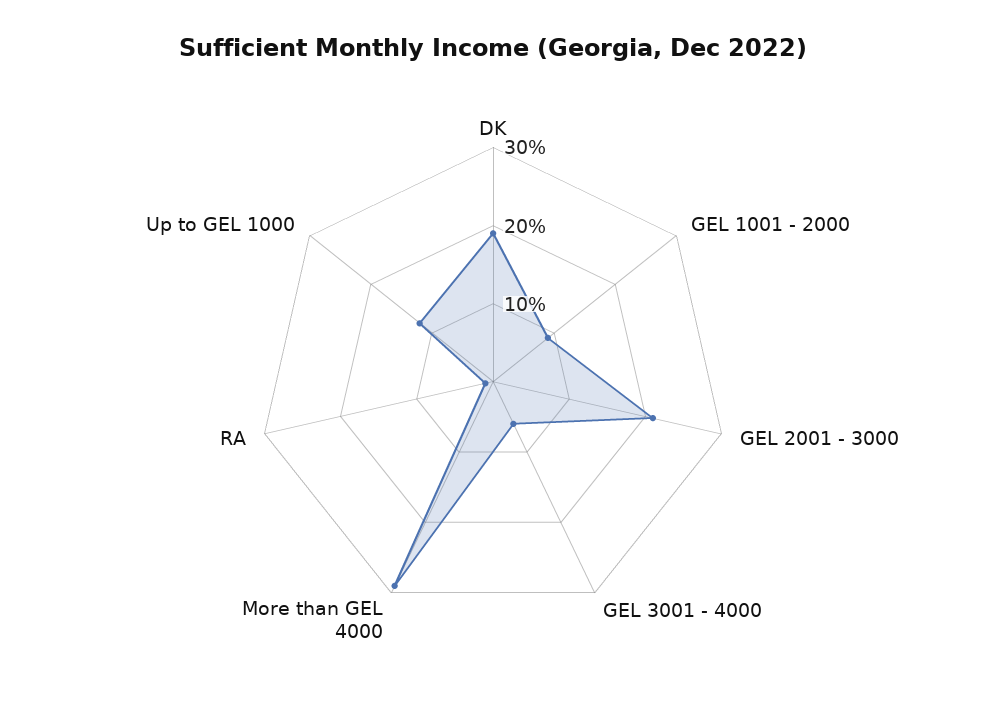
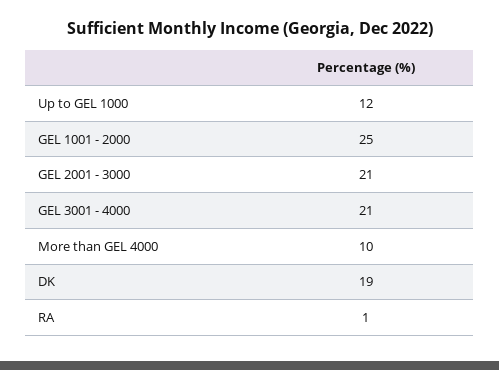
GEL 1001 - 2000: 10 -> 25
GEL 3001 - 4000: 5 -> 21
More than GEL 4000: 30 -> 10

